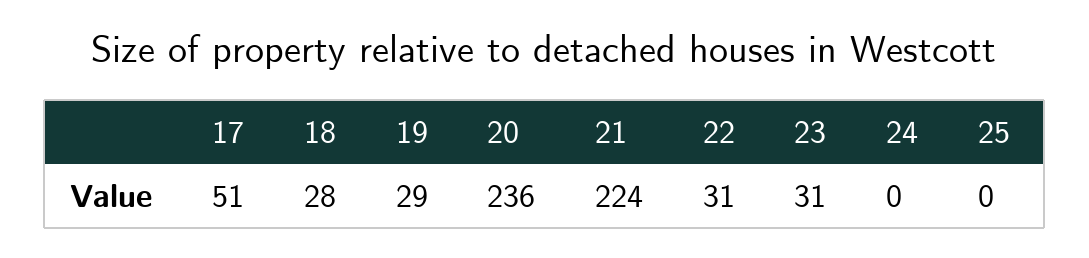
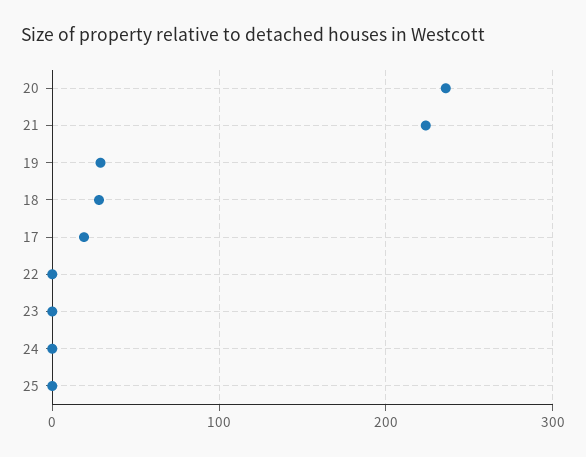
17: 51 -> 20
22: 31 -> 0
23: 31 -> 0

